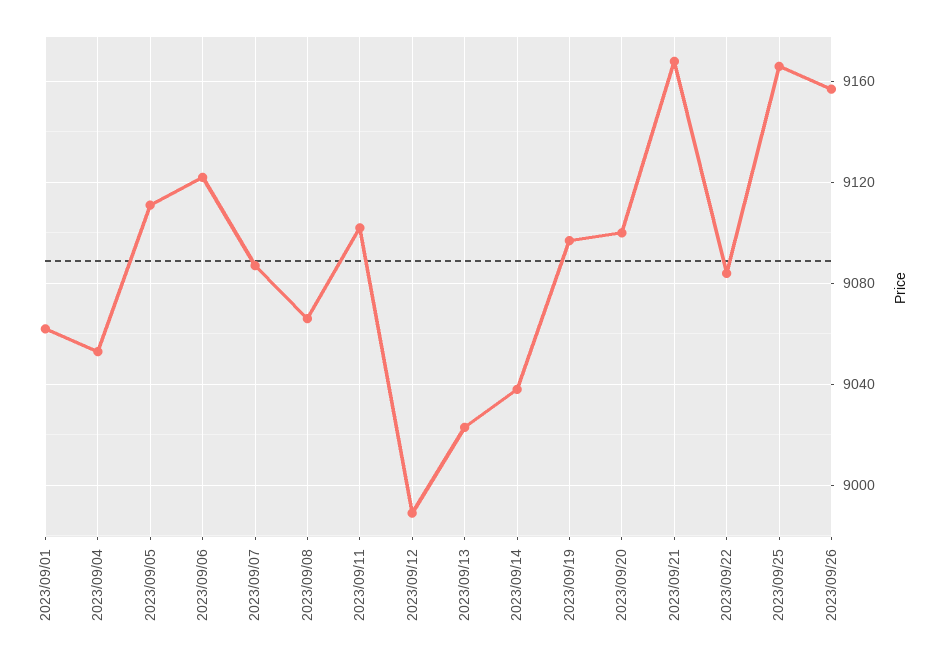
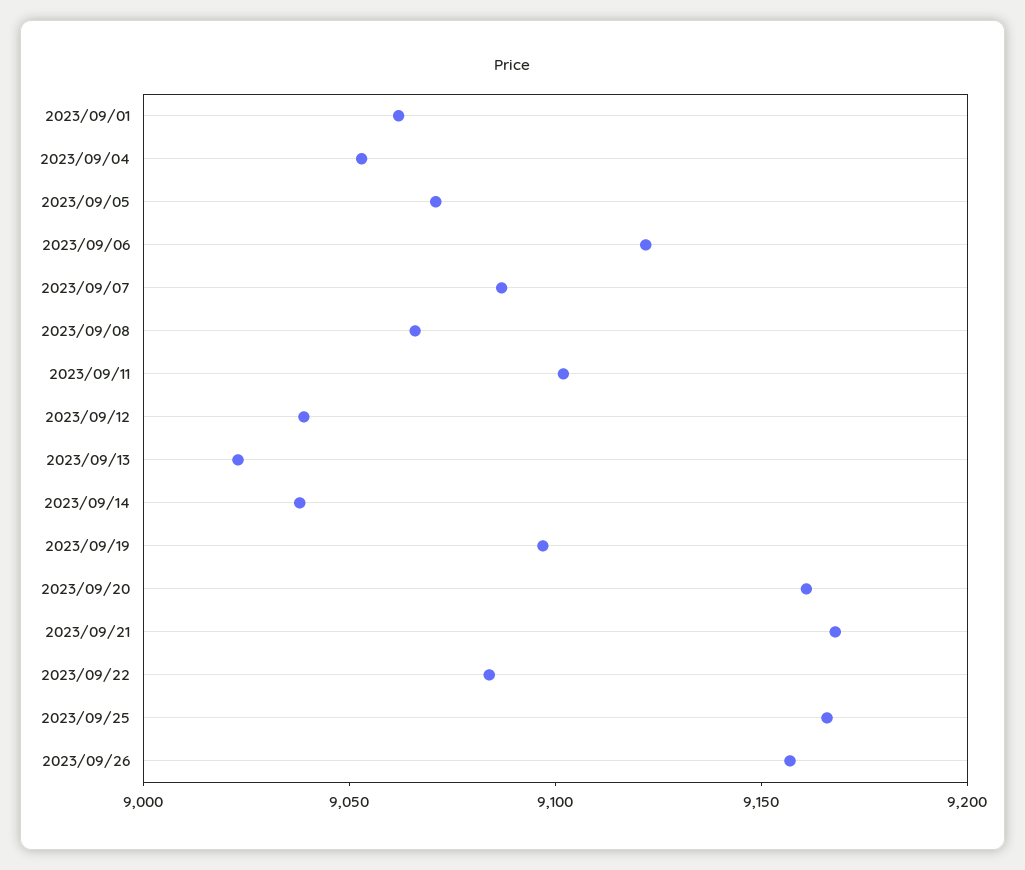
2023/09/05: 9110 -> 9070
2023/09/12: 8990 -> 9040
2023/09/20: 9100 -> 9160

